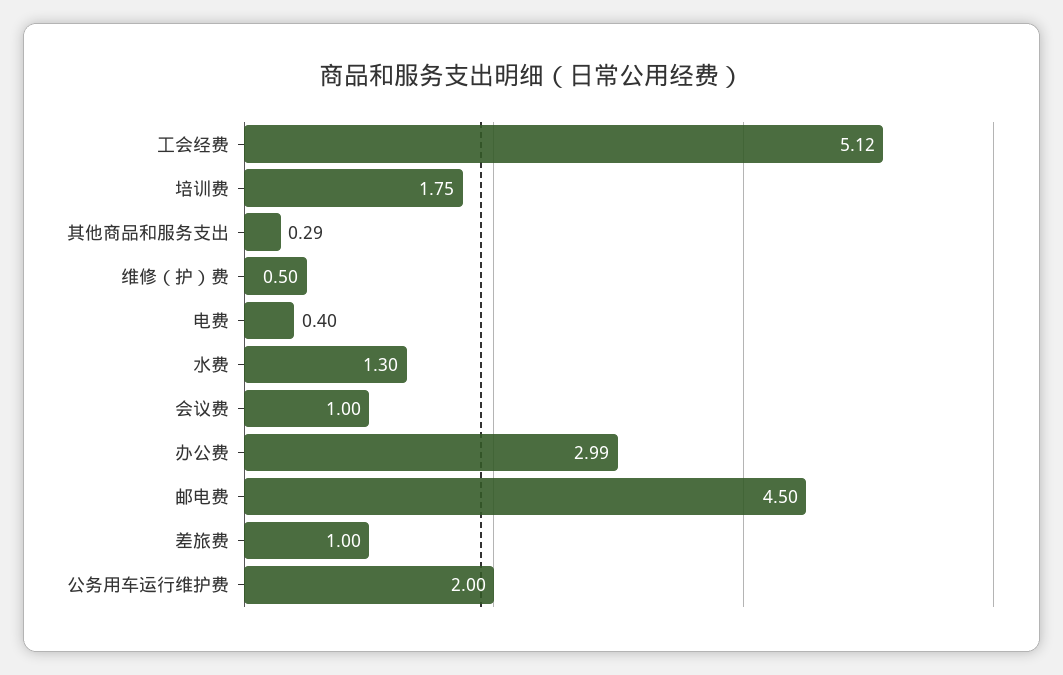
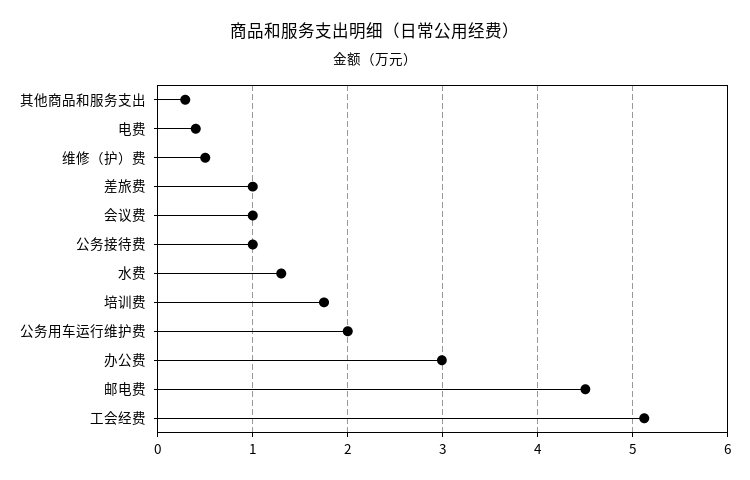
公务接待费: none -> 1

